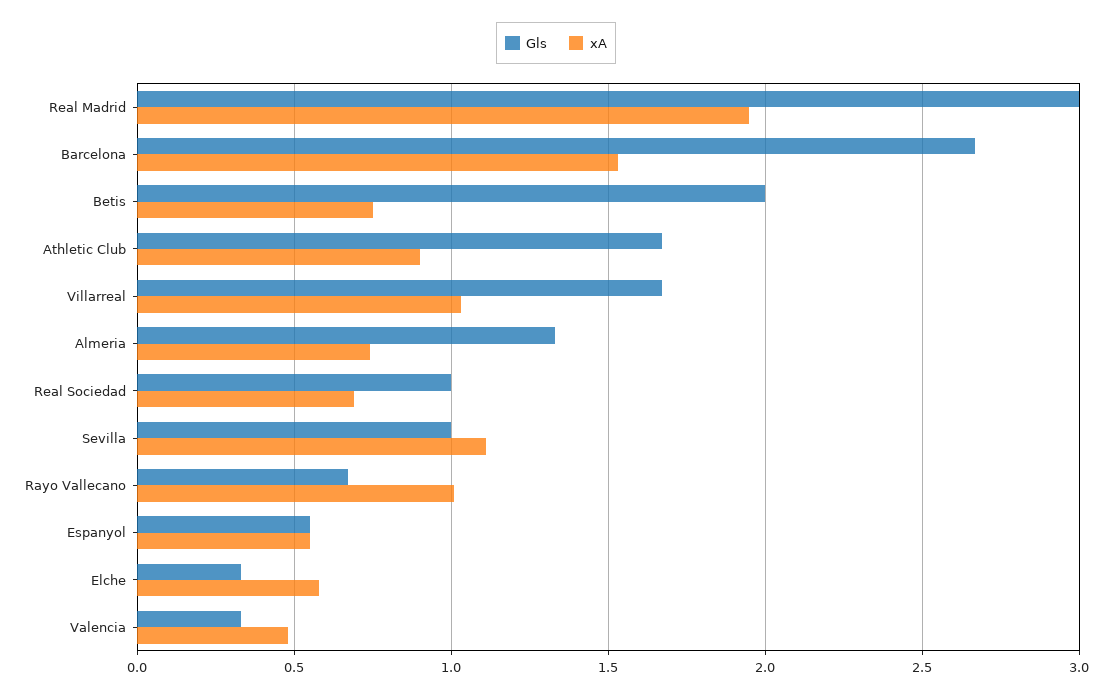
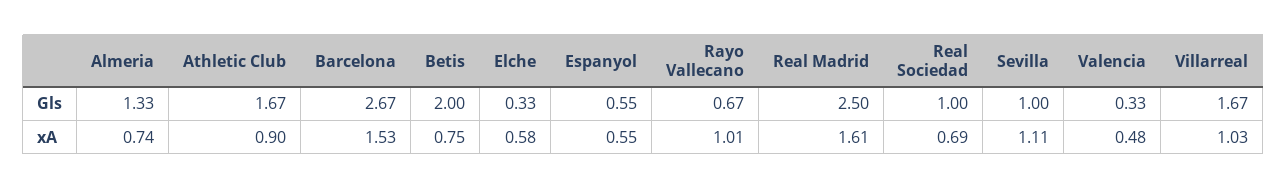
Gls, Real Madrid: 3 -> 2.5
xA, Real Madrid: 1.95 -> 1.61

